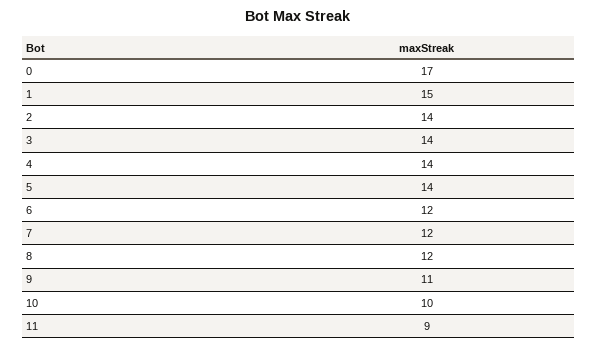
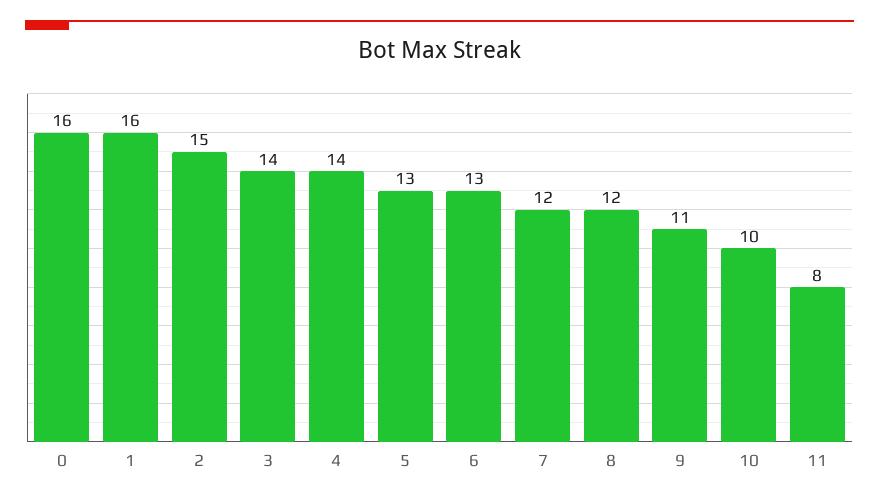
0: 17 -> 16
1: 15 -> 16
2: 14 -> 15
5: 14 -> 13
6: 12 -> 13
11: 9 -> 8

